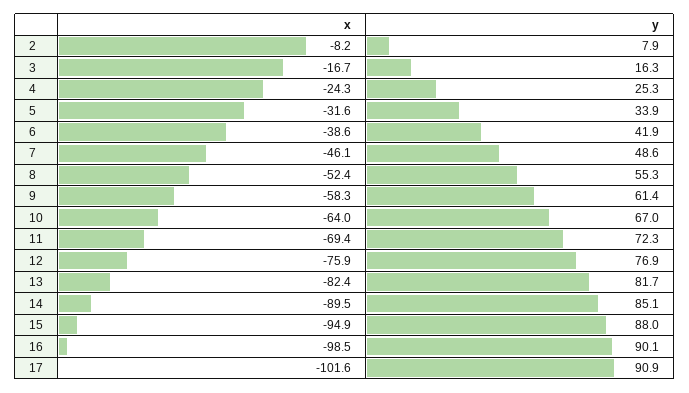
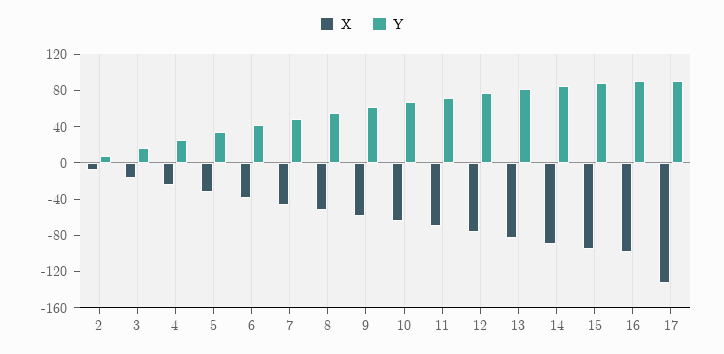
x, 17: -101.6 -> -130

